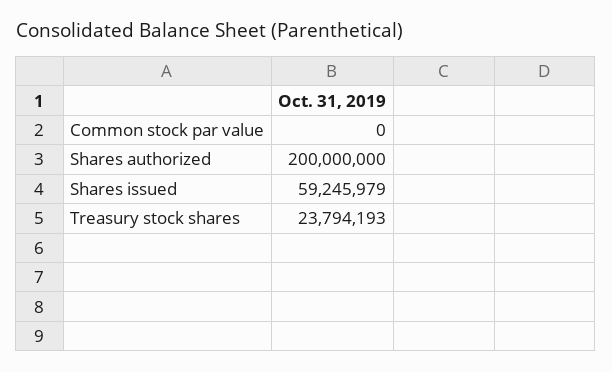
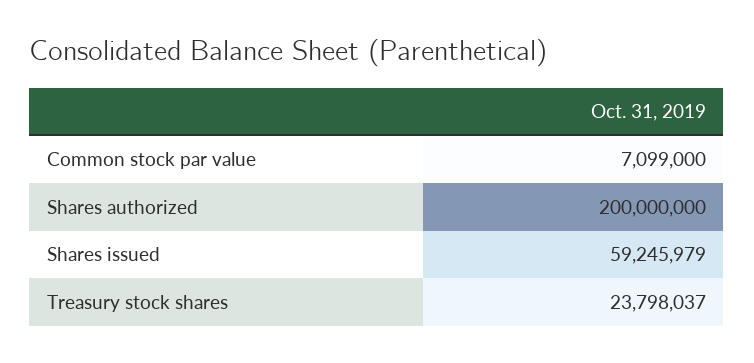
Common stock par value: 0 -> 7099000
Treasury stock shares: 23794193 -> 23798037

